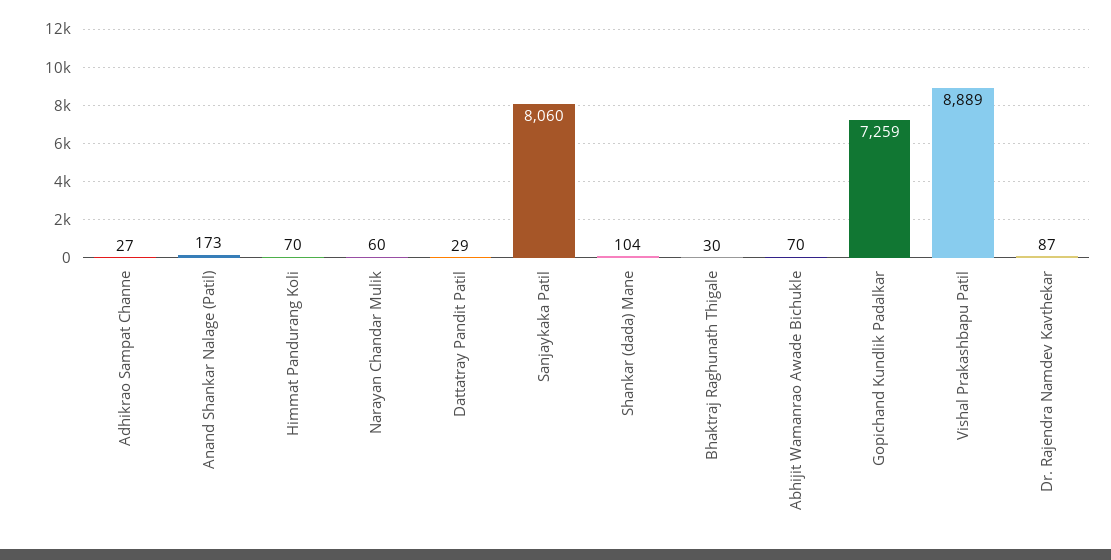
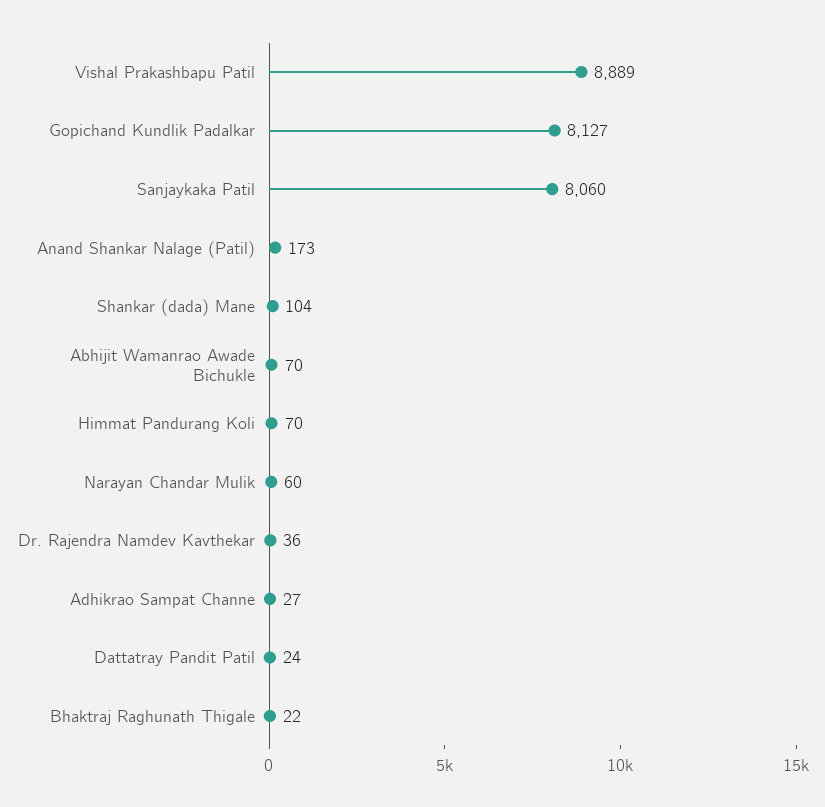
Dattatray Pandit Patil: 29 -> 24
Bhaktraj Raghunath Thigale: 30 -> 22
Gopichand Kundlik Padalkar: 7259 -> 8127
Dr. Rajendra Namdev Kavthekar: 87 -> 36

